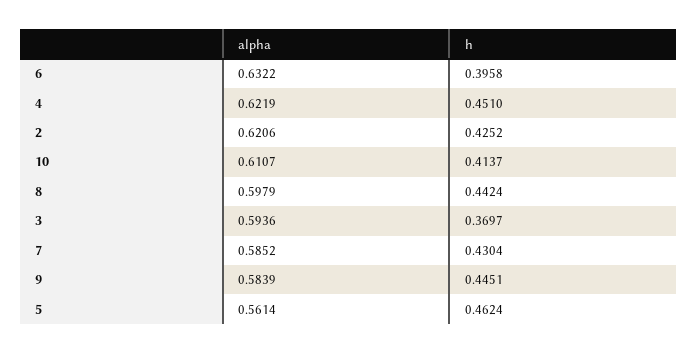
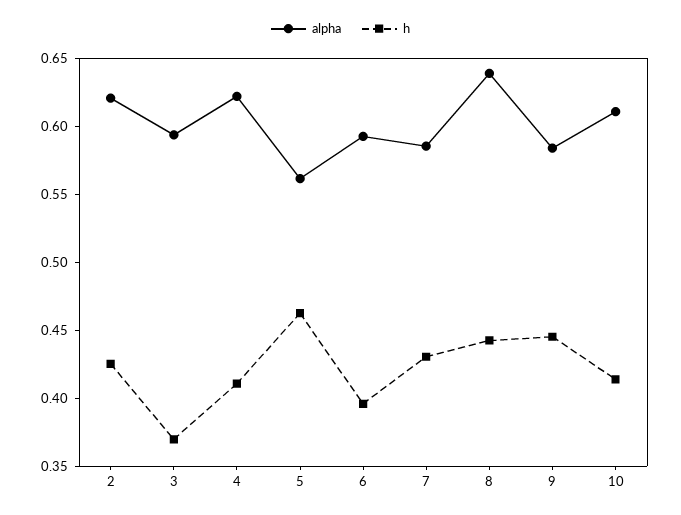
alpha, 6: 0.6322 -> 0.59
h, 4: 0.451 -> 0.41
alpha, 8: 0.5979 -> 0.64

